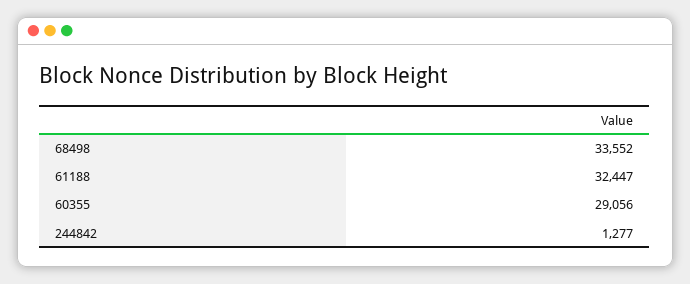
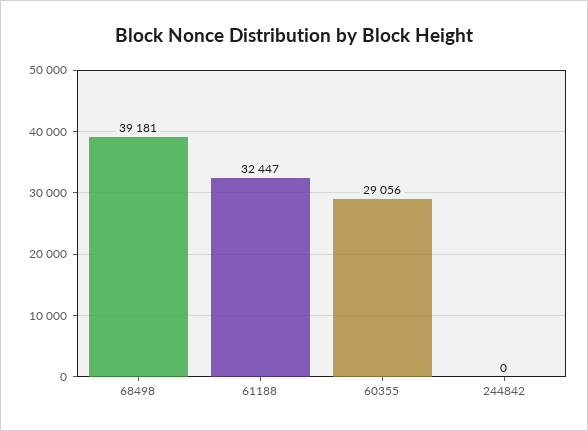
68498: 33552 -> 39181
244842: 1277 -> 0

